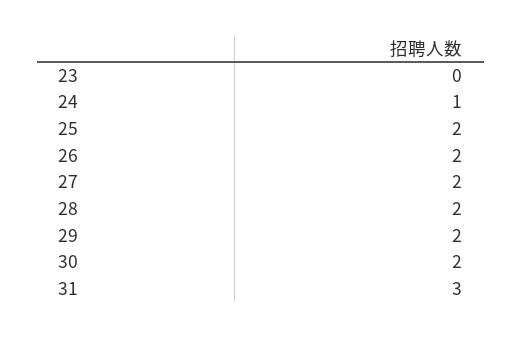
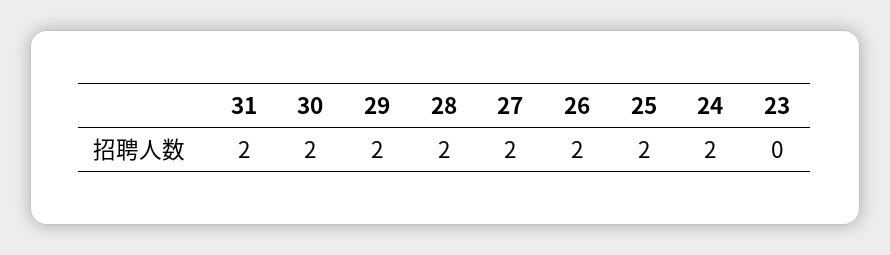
24: 1 -> 2
31: 3 -> 2

